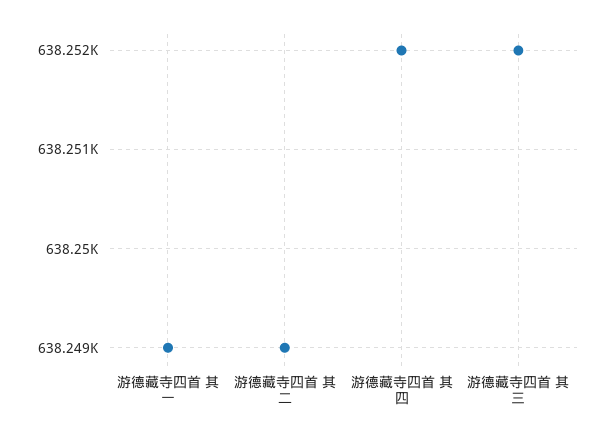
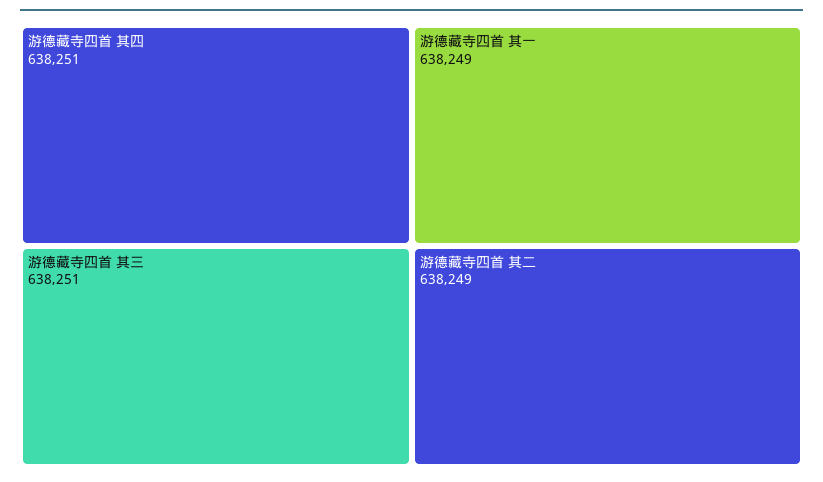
游德藏寺四首 其四: 638252 -> 638251
游德藏寺四首 其三: 638252 -> 638251

